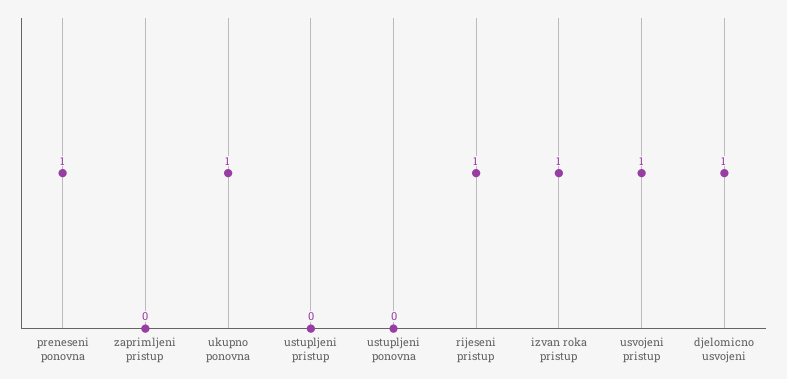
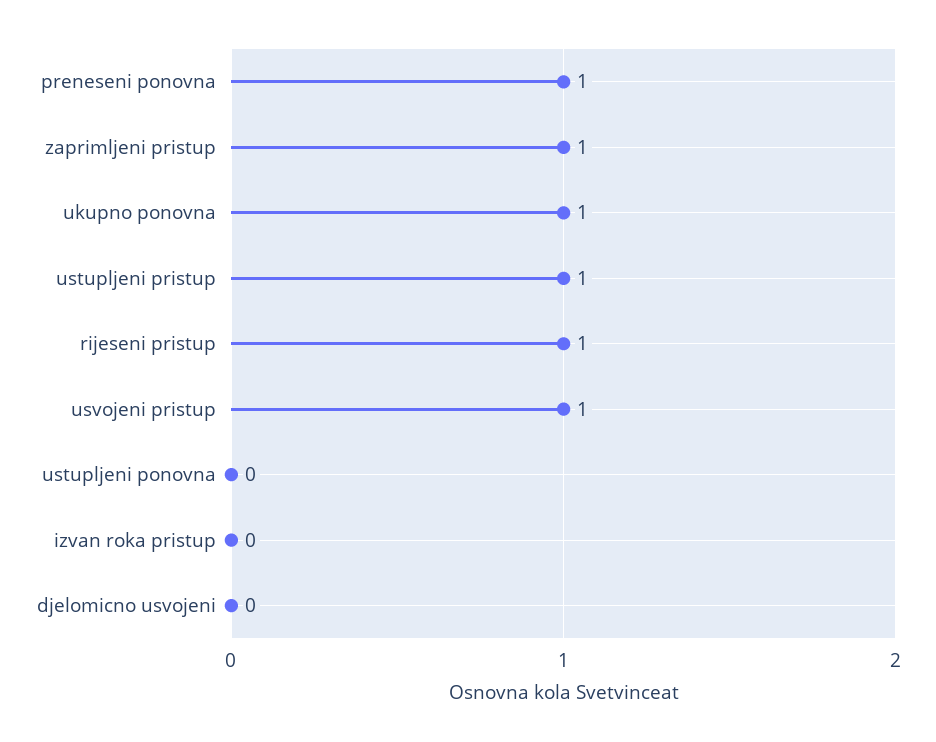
zaprimljeni pristup: 0 -> 1
ustupljeni pristup: 0 -> 1
izvan roka pristup: 1 -> 0
djelomicno usvojeni: 1 -> 0

